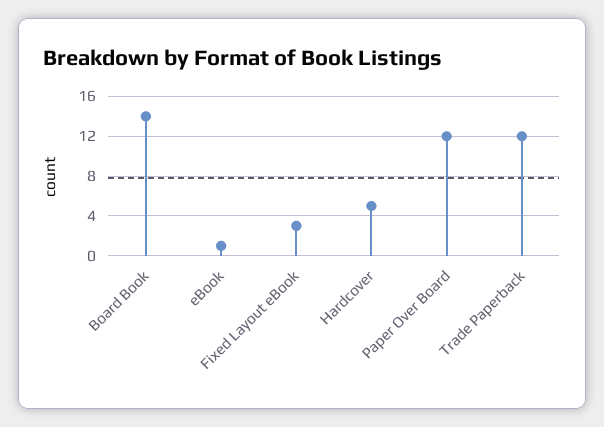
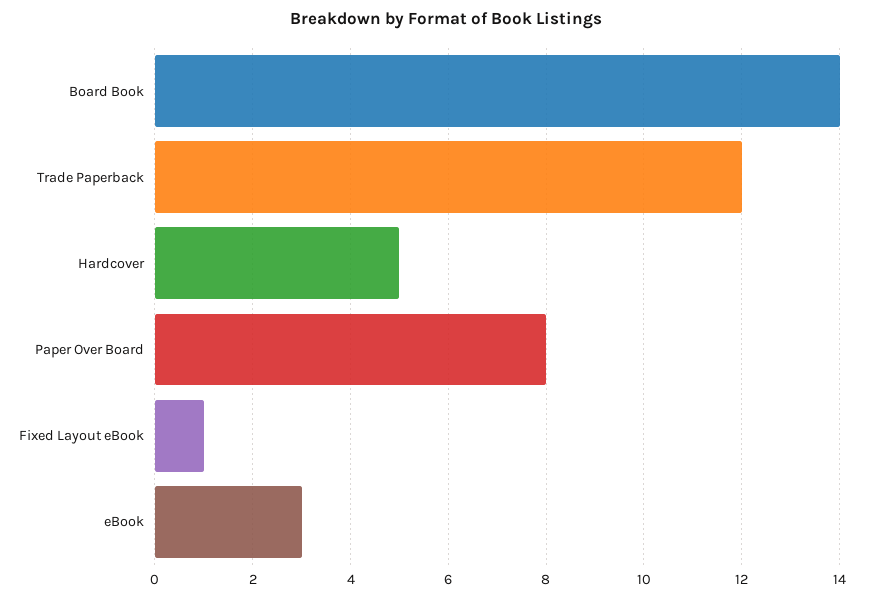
eBook: 1 -> 3
Fixed Layout eBook: 3 -> 1
Paper Over Board: 12 -> 8

